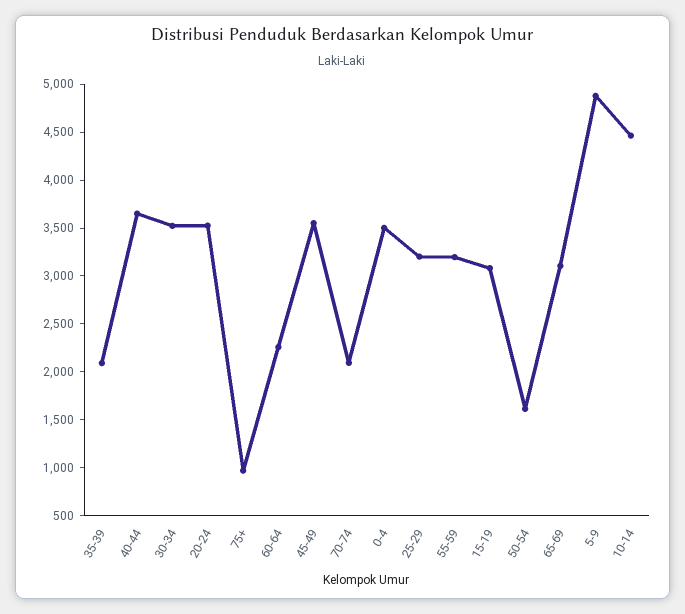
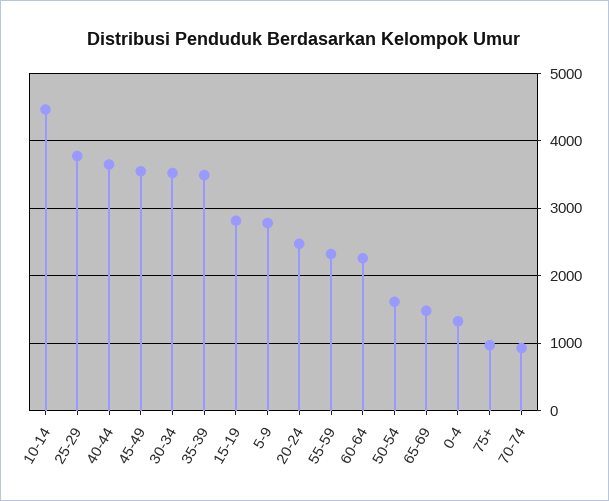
35-39: 2100 -> 3500
20-24: 3500 -> 2500
70-74: 2100 -> 900
0-4: 3500 -> 1300
25-29: 3200 -> 3800
55-59: 3200 -> 2300
15-19: 3100 -> 2800
65-69: 3100 -> 1500
5-9: 4900 -> 2800

